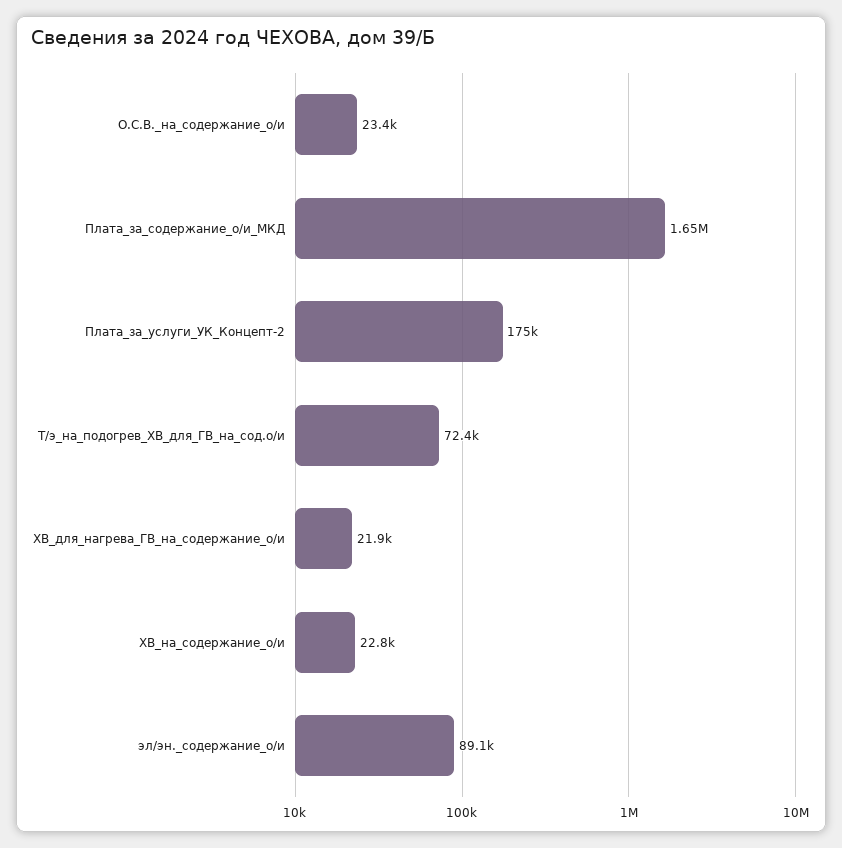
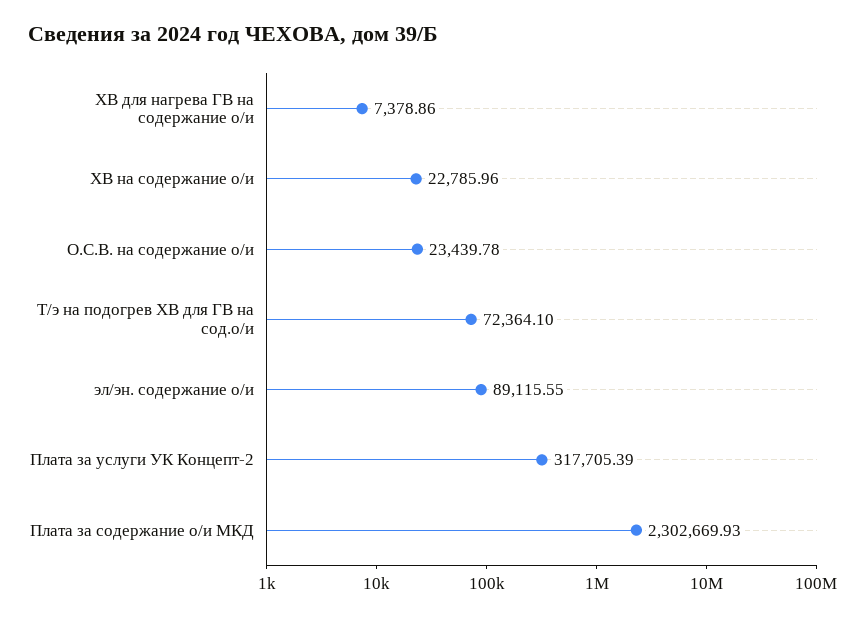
Плата_за_содержание_о/и_МКД: 1650000 -> 2302669.93
Плата_за_услуги_УК_Концепт-2: 175000 -> 317705.39
ХВ_для_нагрева_ГВ_на_содержание_о/и: 21900 -> 7378.86

